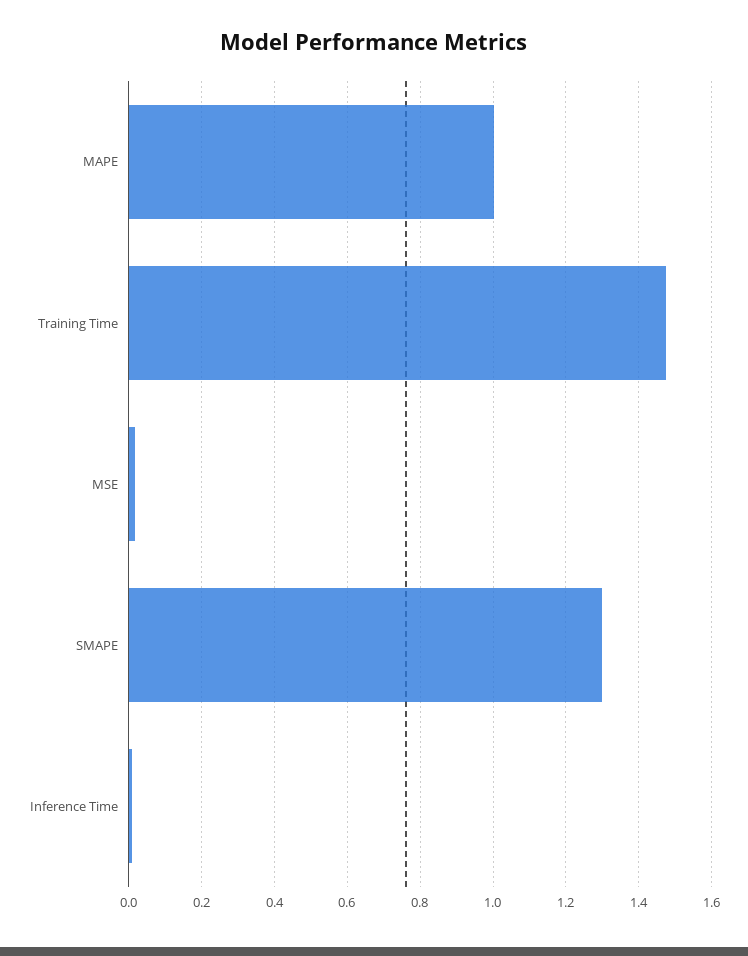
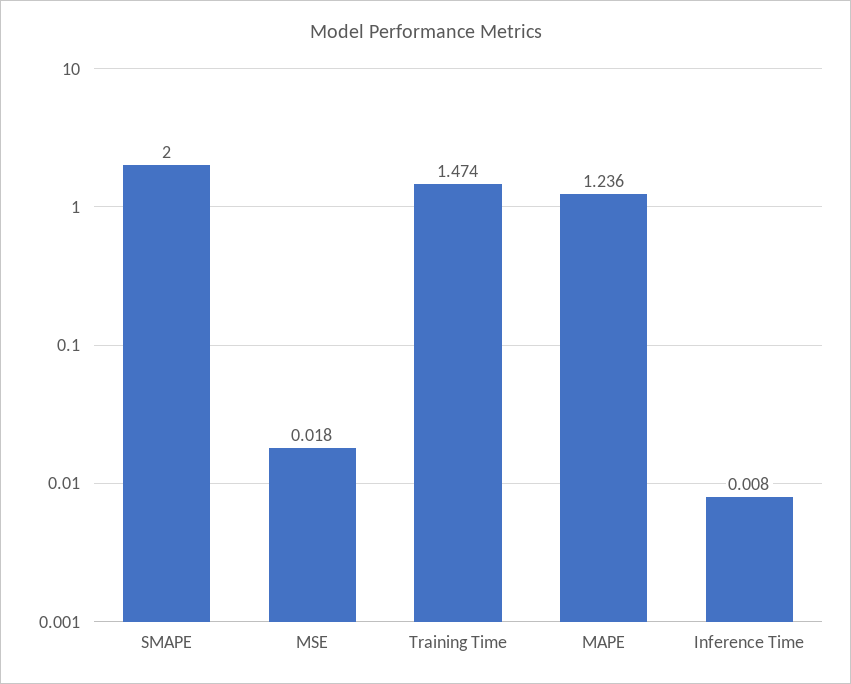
MAPE: 1 -> 1.236
SMAPE: 1.3 -> 2

